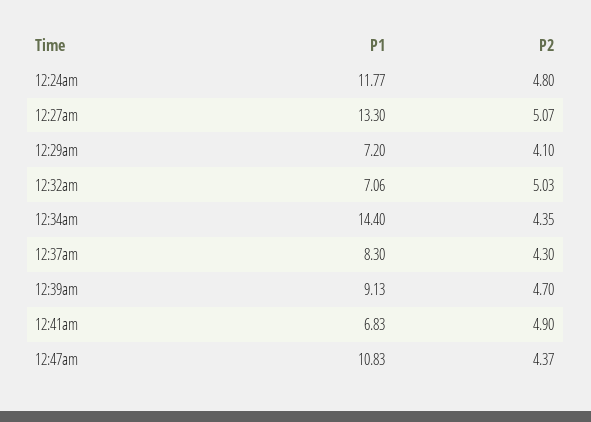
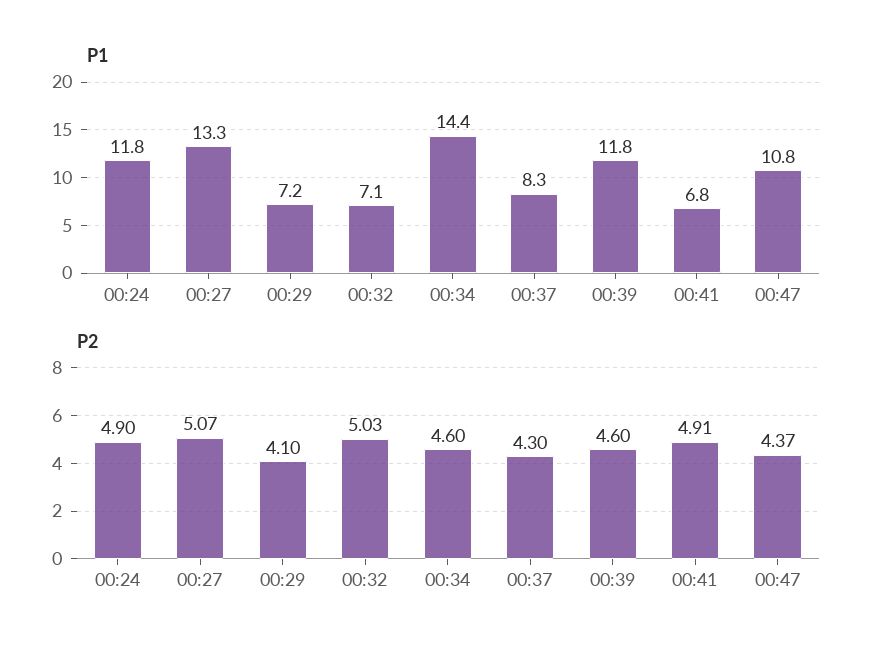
P2, 12:24am: 4.8 -> 4.9
P2, 12:34am: 4.35 -> 4.6
P1, 12:39am: 9.13 -> 11.8
P2, 12:39am: 4.7 -> 4.6
P2, 12:41am: 4.9 -> 4.91

